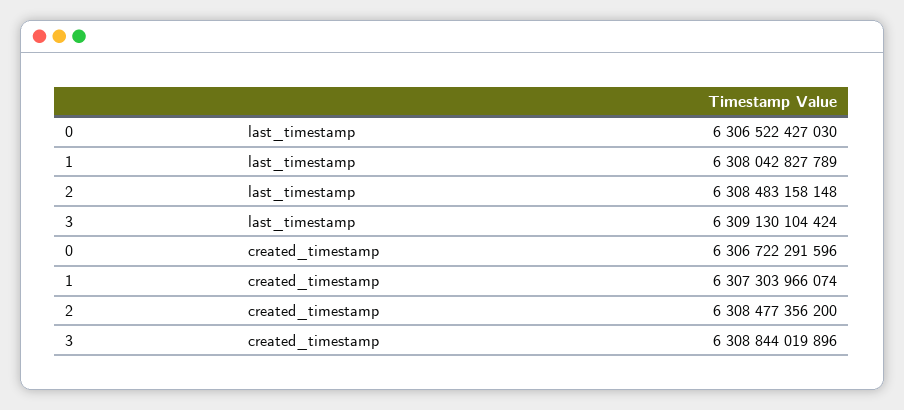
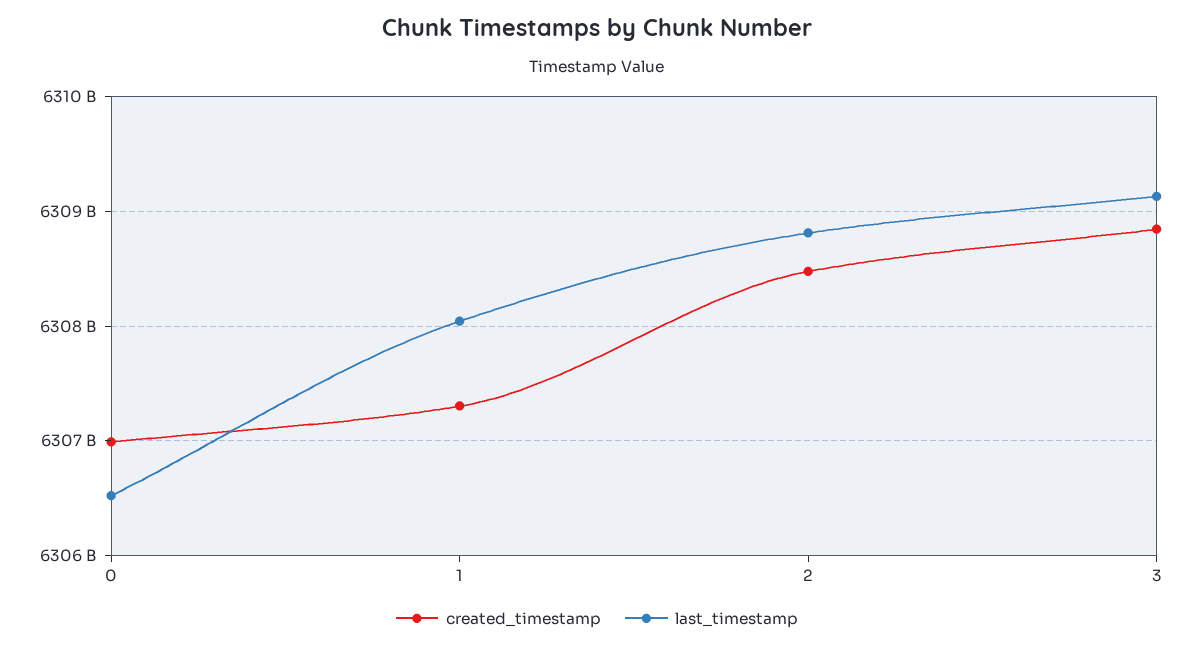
last_timestamp, 2: 6308483158148 -> 6308800000000
created_timestamp, 0: 6306722291596 -> 6307000000000

